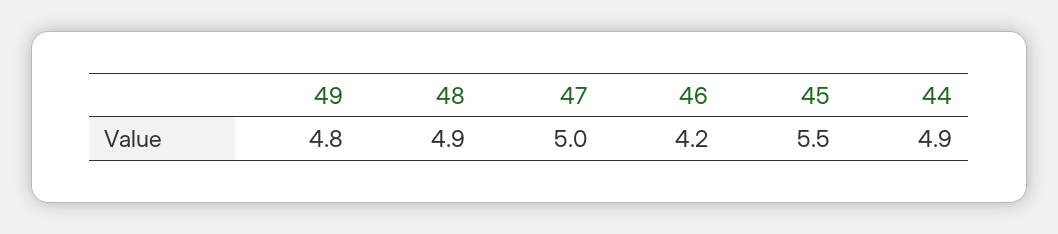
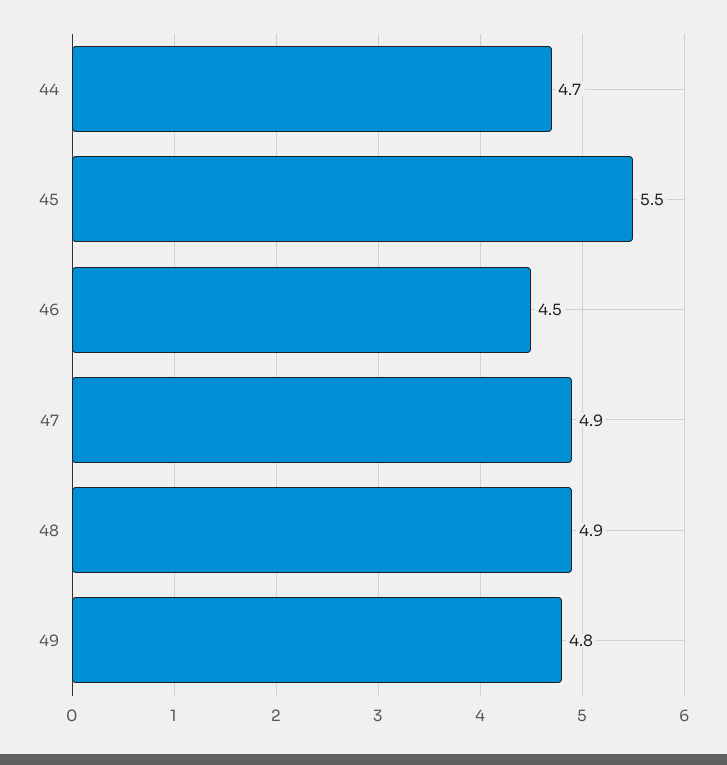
47: 5 -> 4.9
46: 4.2 -> 4.5
44: 4.9 -> 4.7

